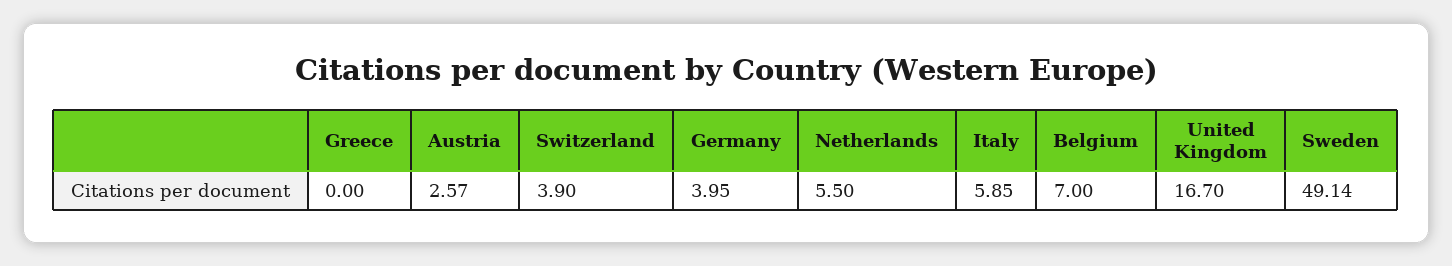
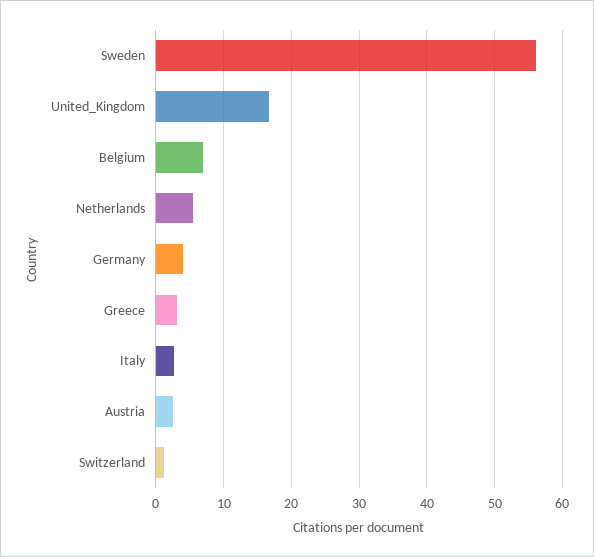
Greece: 0 -> 3
Switzerland: 3.9 -> 1
Italy: 5.85 -> 3
Sweden: 49.14 -> 56

